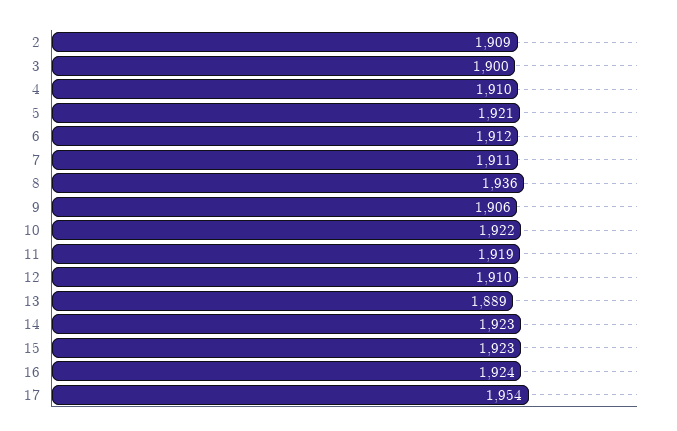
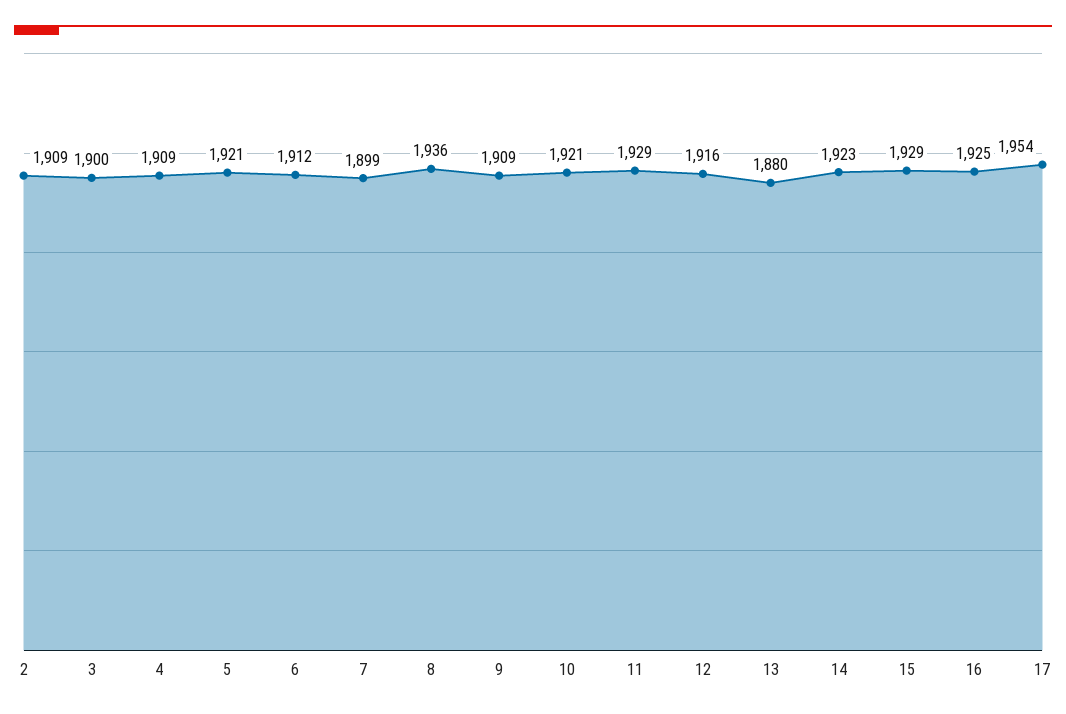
4: 1910 -> 1909
7: 1911 -> 1899
9: 1906 -> 1909
10: 1922 -> 1921
11: 1919 -> 1929
12: 1910 -> 1916
13: 1889 -> 1880
15: 1923 -> 1929
16: 1924 -> 1925

